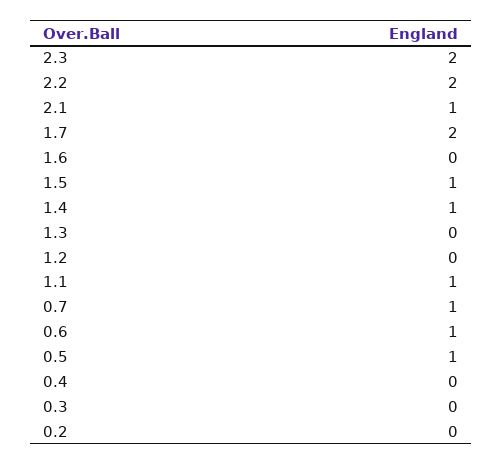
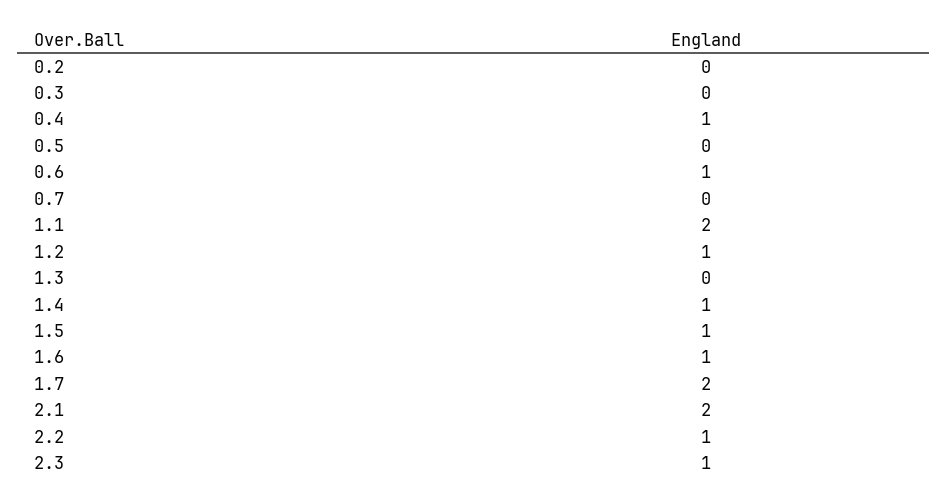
2.3: 2 -> 1
2.2: 2 -> 1
2.1: 1 -> 2
1.6: 0 -> 1
1.2: 0 -> 1
1.1: 1 -> 2
0.7: 1 -> 0
0.5: 1 -> 0
0.4: 0 -> 1

